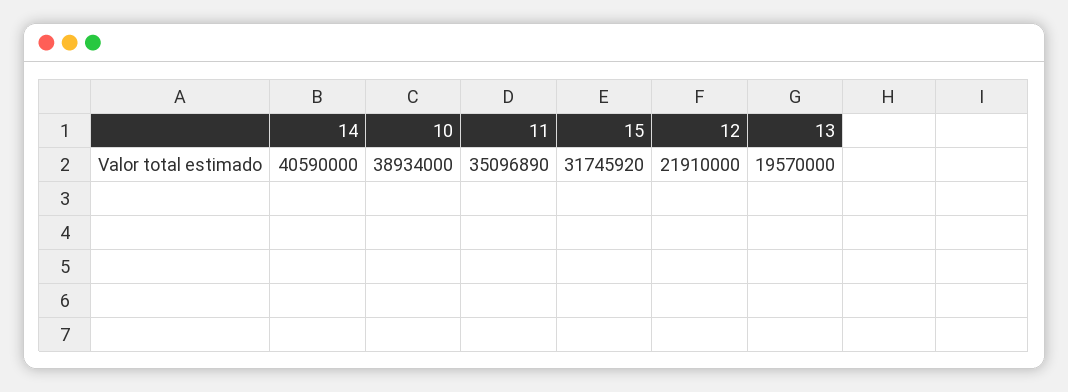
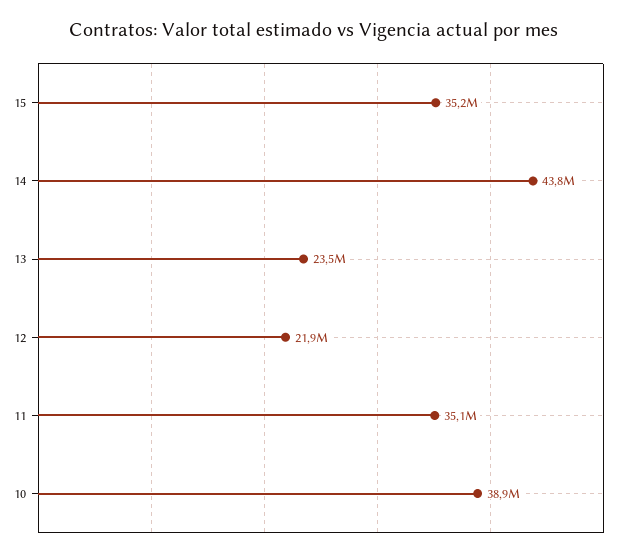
14: 40590000 -> 43800000
15: 31745920 -> 35200000
13: 19570000 -> 23500000

